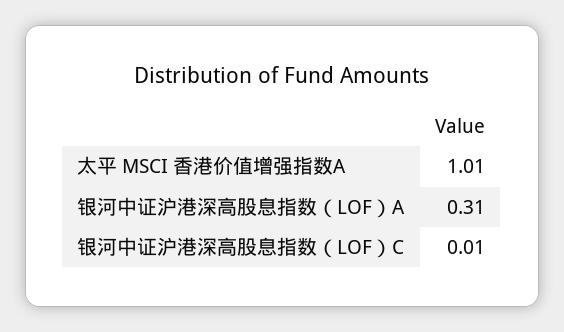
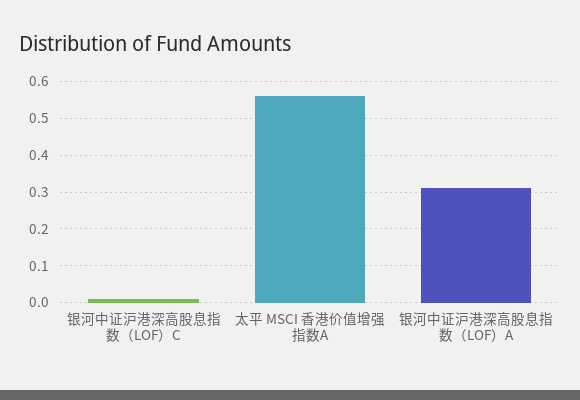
太平 MSCI 香港价值增强指数A: 1.01 -> 0.55

